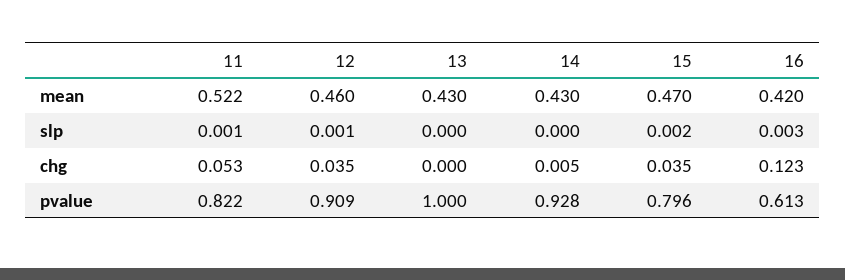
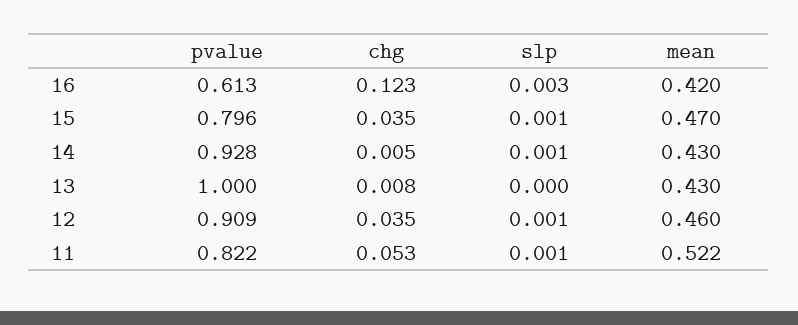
14, slp: 0 -> 0.001
15, slp: 0.002 -> 0.001
13, chg: 0 -> 0.008

